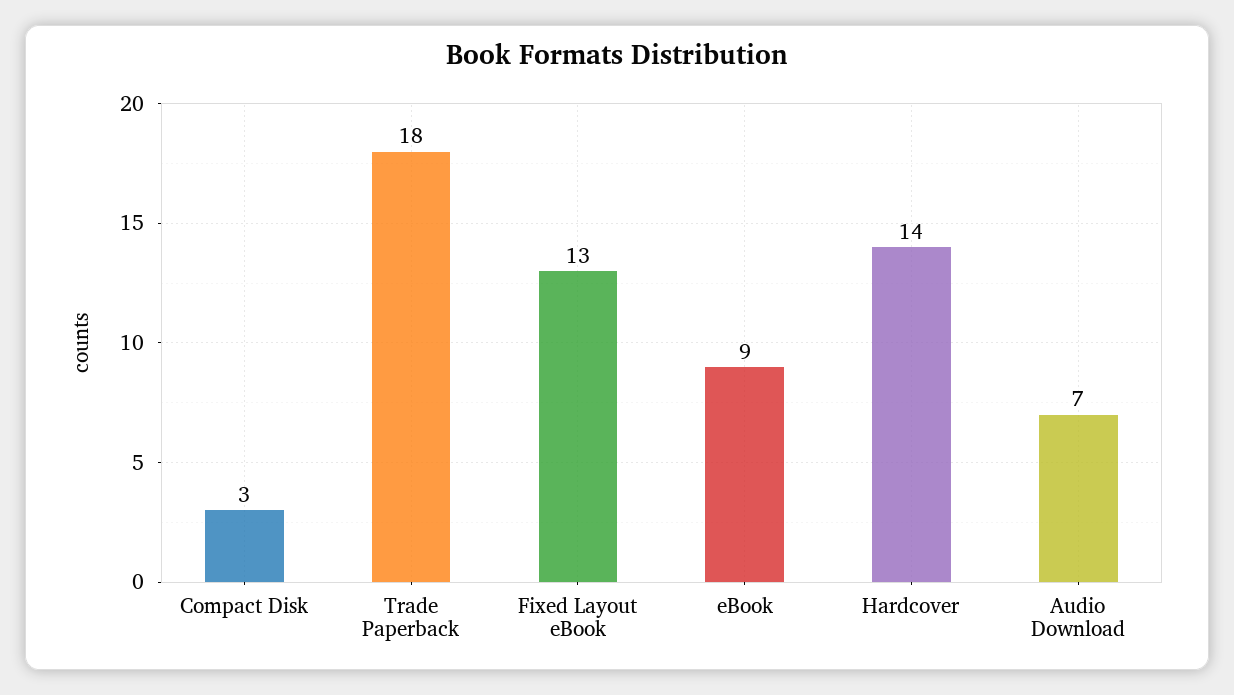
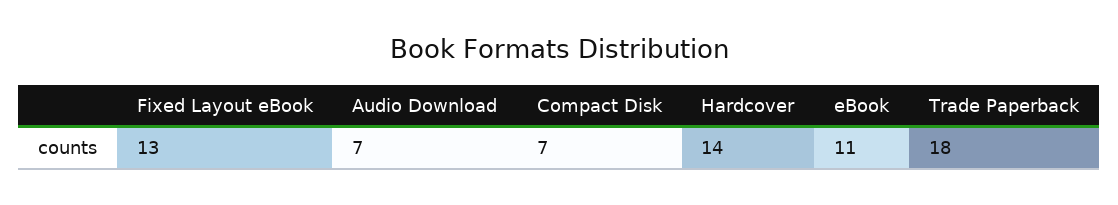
Compact Disk: 3 -> 7
eBook: 9 -> 11

